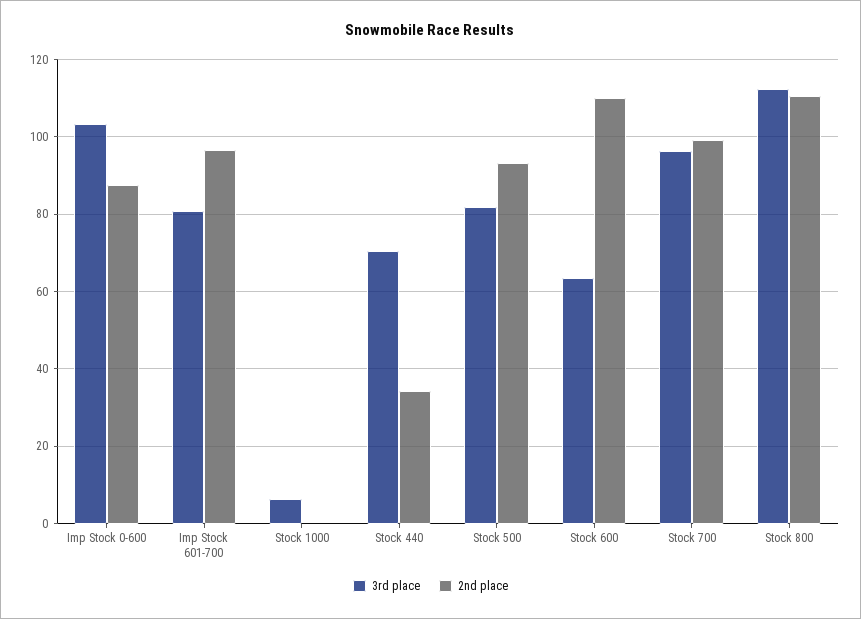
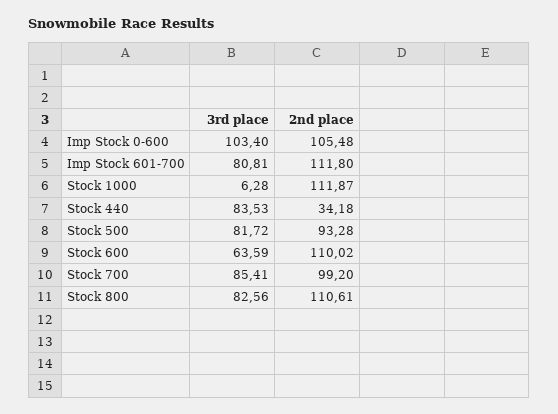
2nd place, Imp Stock 0-600: 88 -> 105.48
2nd place, Imp Stock 601-700: 96 -> 111.8
2nd place, Stock 1000: 0 -> 111.87
3rd place, Stock 440: 70 -> 83.53
3rd place, Stock 700: 96 -> 85.41
3rd place, Stock 800: 112 -> 82.56

